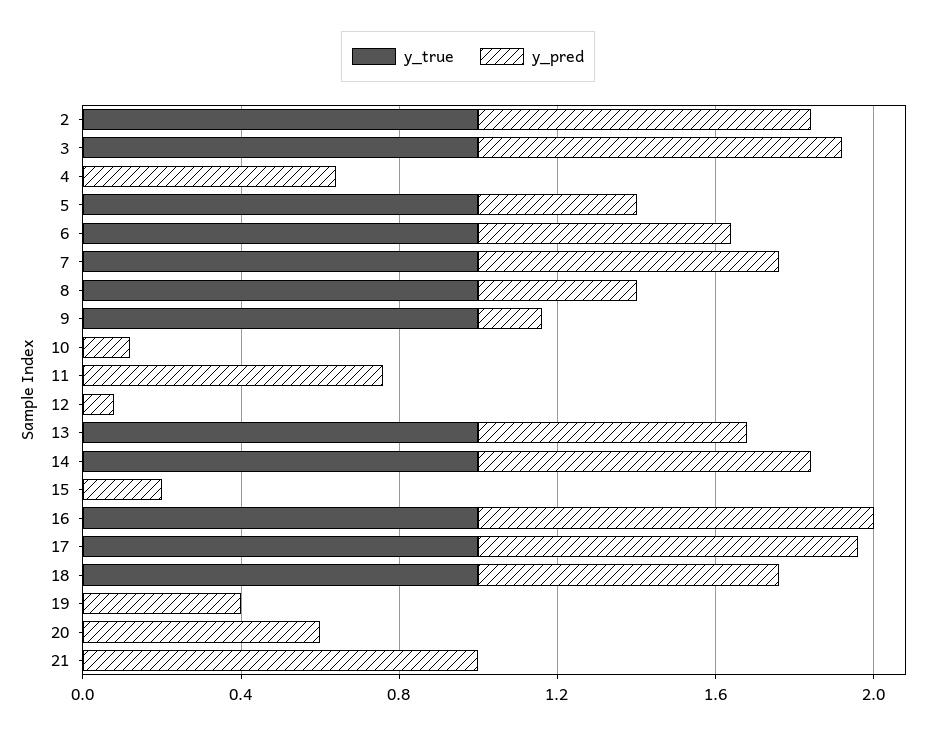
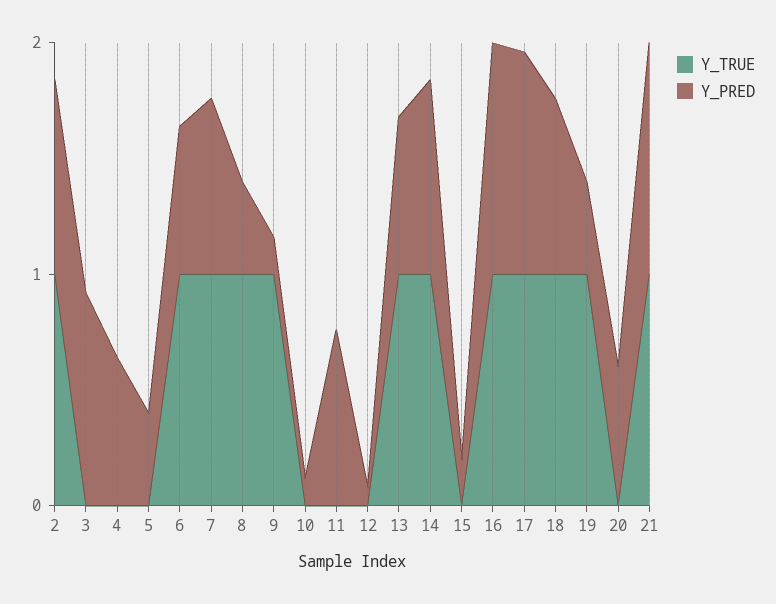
y_true, 3: 1 -> 0
y_true, 5: 1 -> 0
y_true, 19: 0 -> 1
y_true, 21: 0 -> 1

